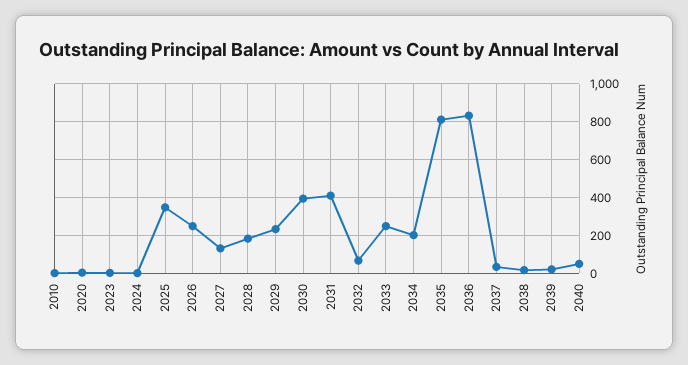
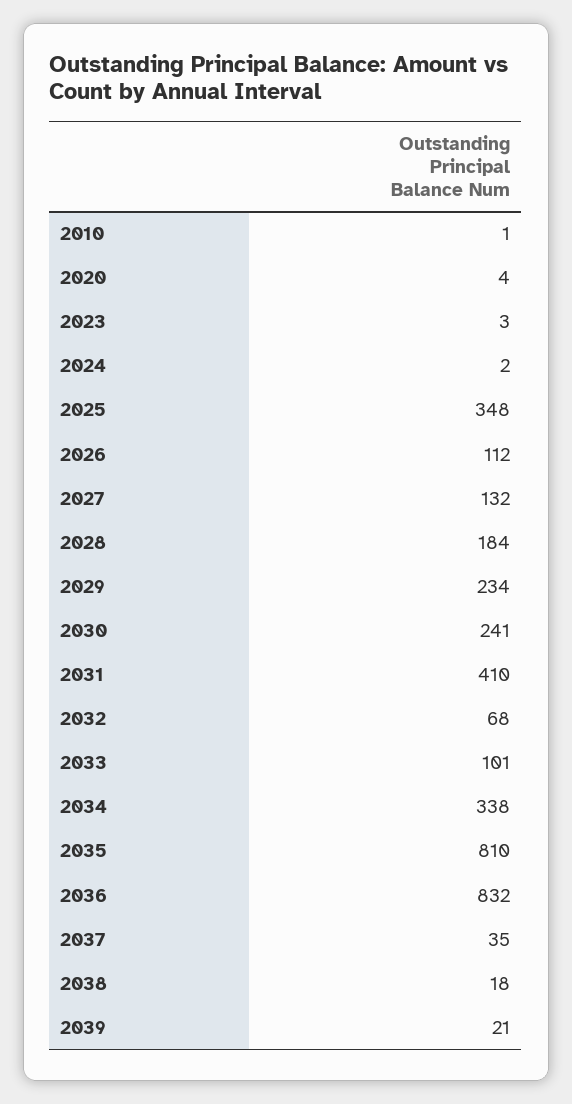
2026: 250 -> 112
2030: 400 -> 241
2033: 250 -> 101
2034: 200 -> 338
2040: 50 -> none

